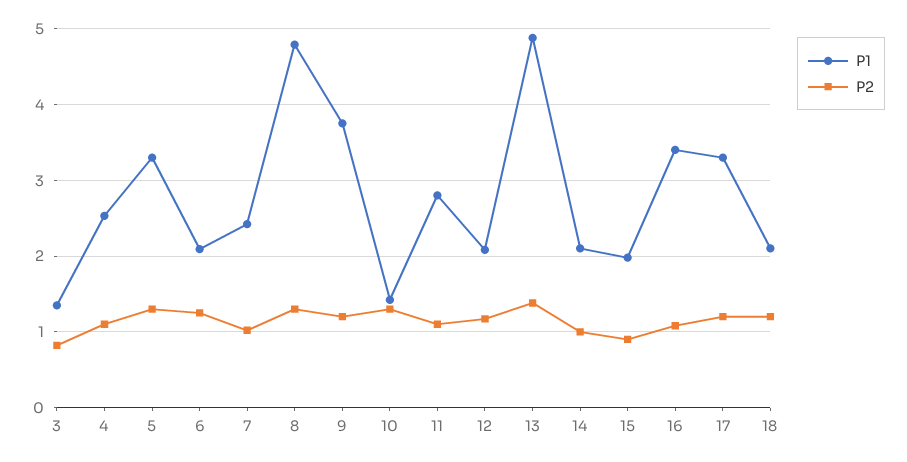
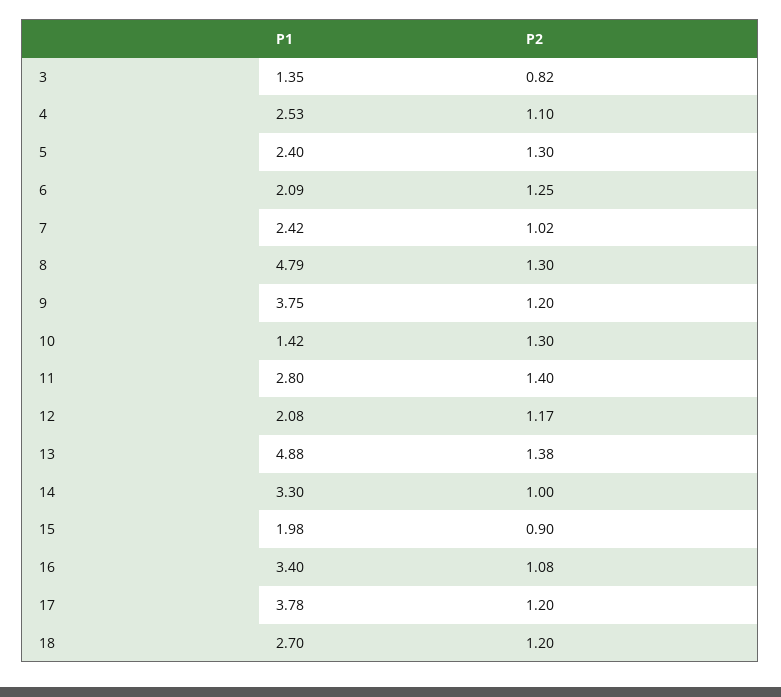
P1, 5: 3.3 -> 2.4
P2, 11: 1.1 -> 1.4
P1, 14: 2.1 -> 3.3
P1, 17: 3.3 -> 3.78
P1, 18: 2.1 -> 2.7

